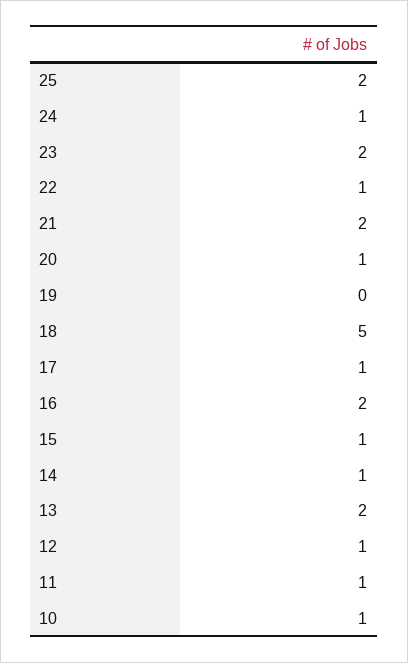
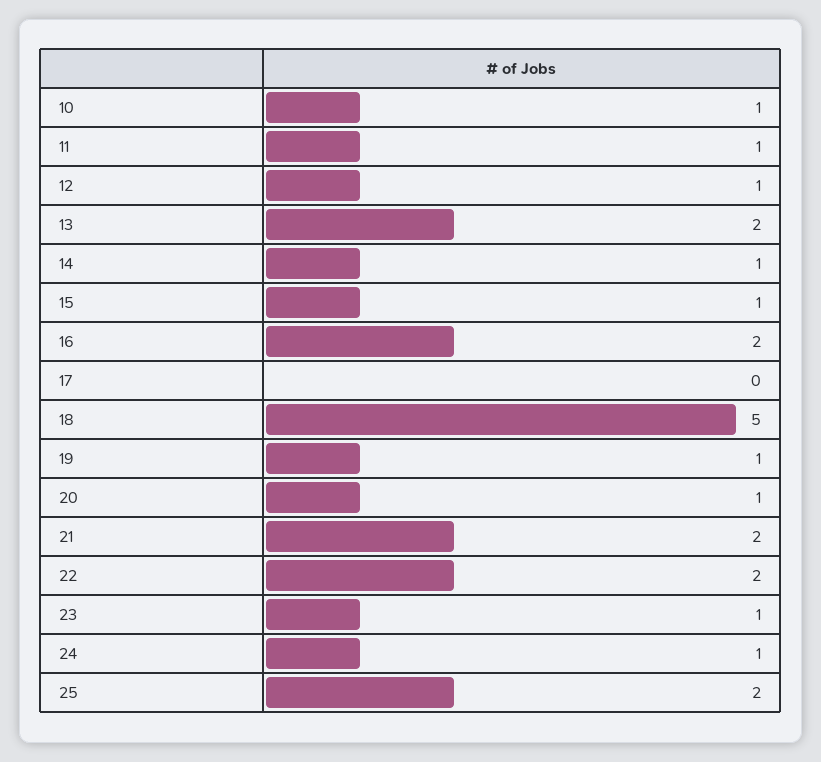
23: 2 -> 1
22: 1 -> 2
19: 0 -> 1
17: 1 -> 0

